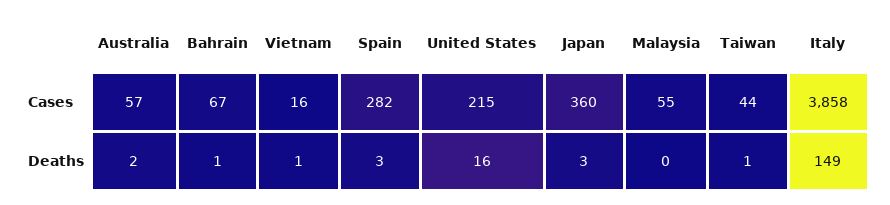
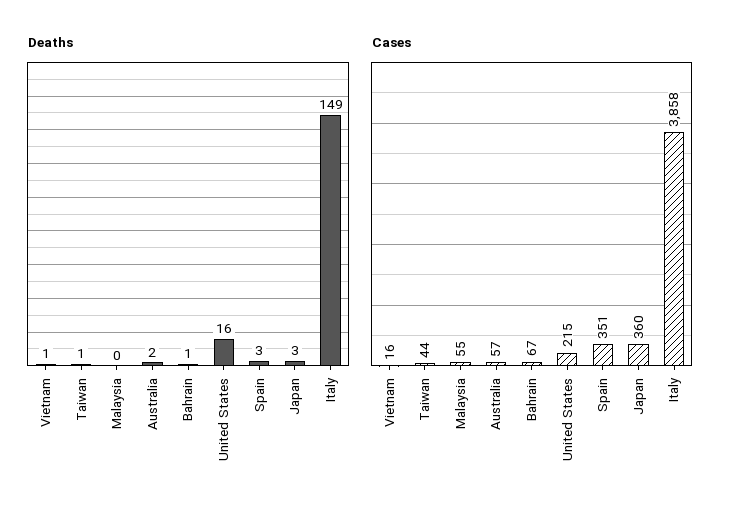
Cases, Spain: 282 -> 351

